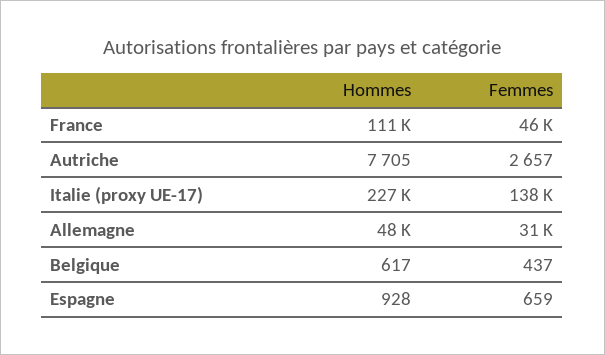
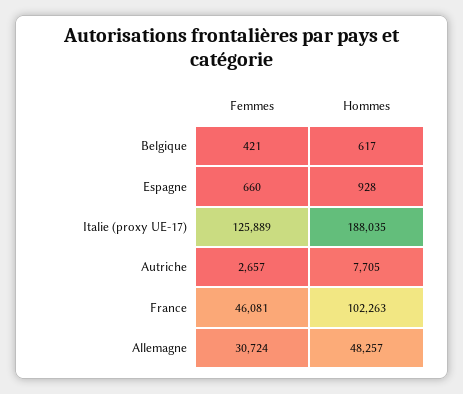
Hommes, France: 111000 -> 102263
Hommes, Italie (proxy UE-17): 227000 -> 188035
Femmes, Italie (proxy UE-17): 138000 -> 125889
Femmes, Belgique: 437 -> 421
Femmes, Espagne: 659 -> 660

